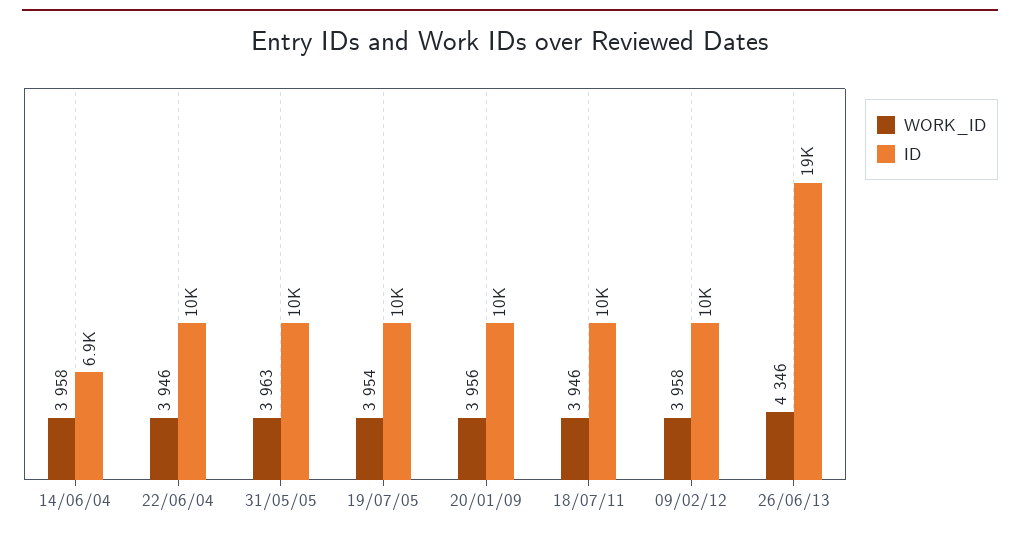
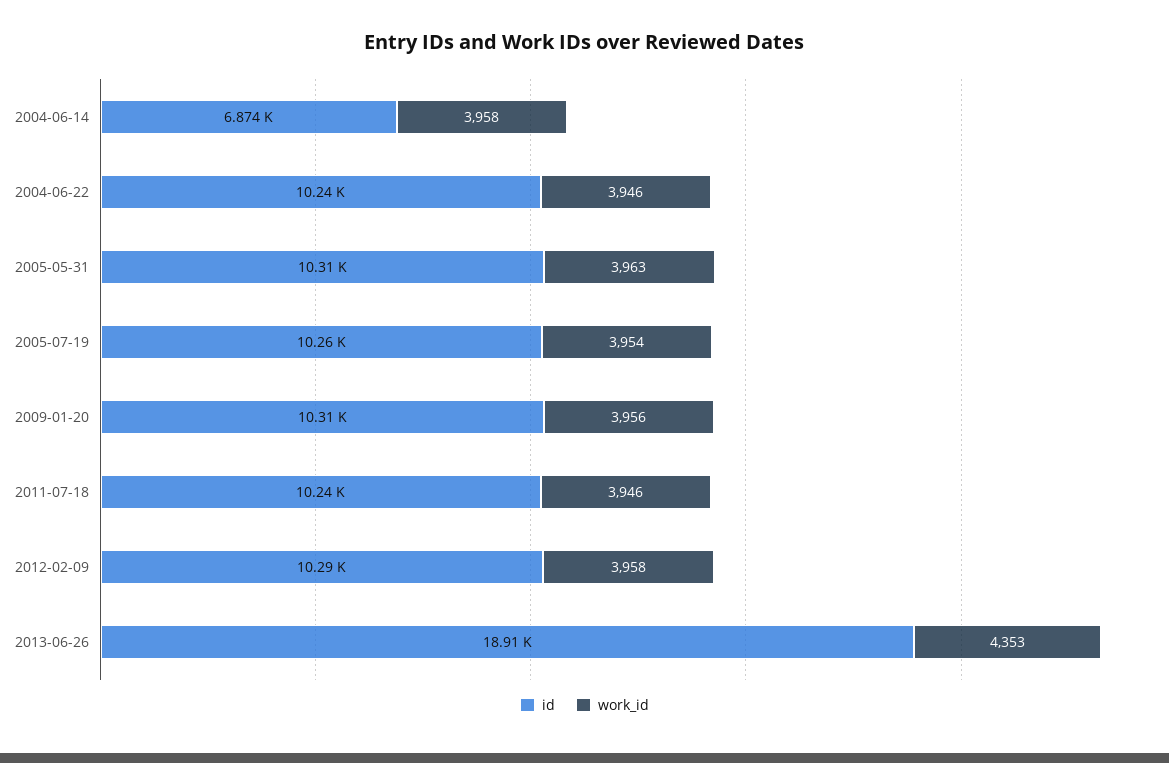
WORK_ID, 26/06/13: 4346 -> 4353

